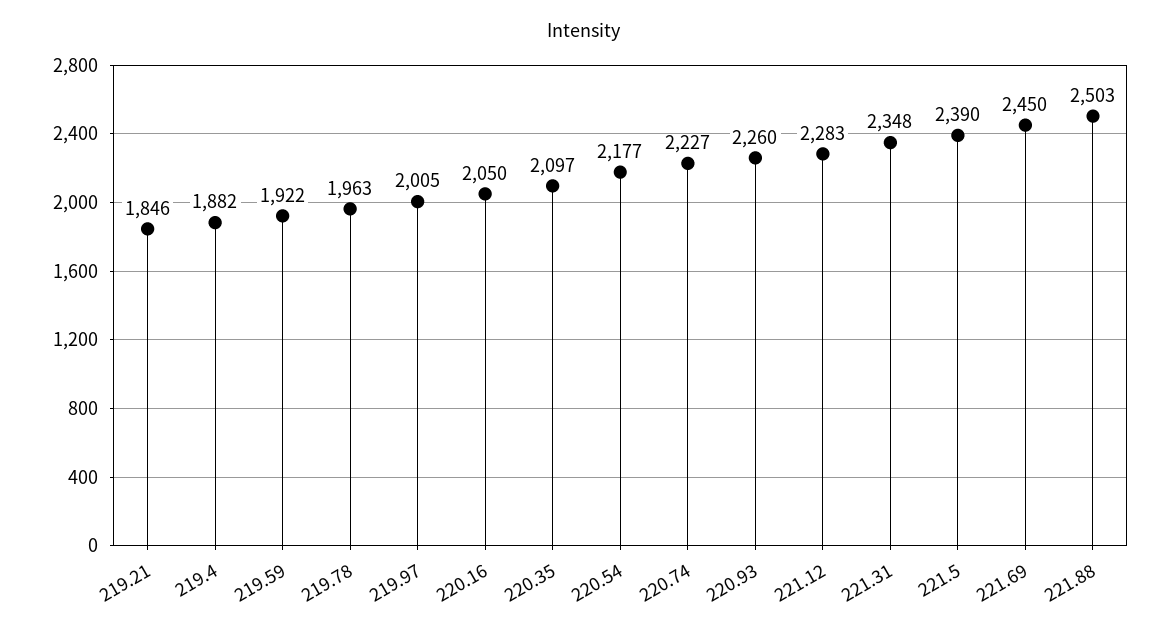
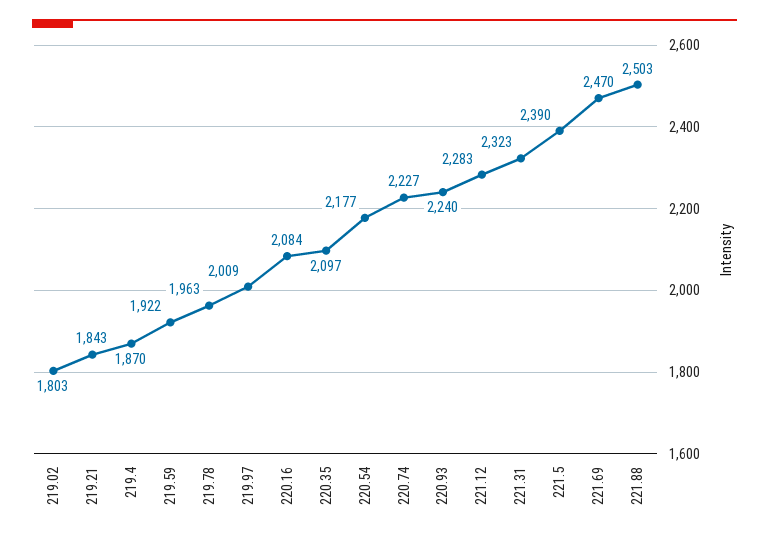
219.21: 1846 -> 1843
219.4: 1882 -> 1870
219.97: 2005 -> 2009
220.16: 2050 -> 2084
220.93: 2260 -> 2240
221.31: 2348 -> 2323
221.69: 2450 -> 2470
219.02: none -> 1803

